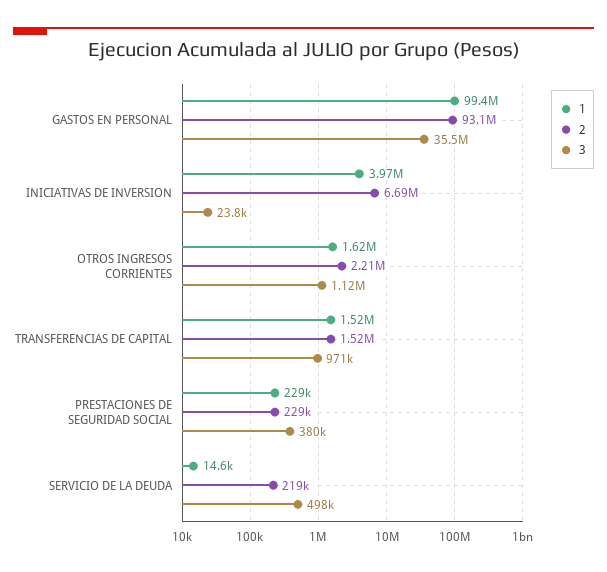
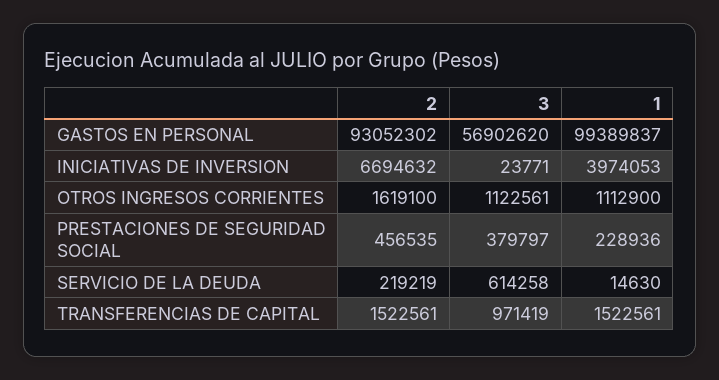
3, GASTOS EN PERSONAL: 35500000 -> 56902620
1, OTROS INGRESOS CORRIENTES: 1620000 -> 1112900
2, OTROS INGRESOS CORRIENTES: 2210000 -> 1619100
2, PRESTACIONES DE SEGURIDAD SOCIAL: 229000 -> 456535
3, SERVICIO DE LA DEUDA: 498000 -> 614258

